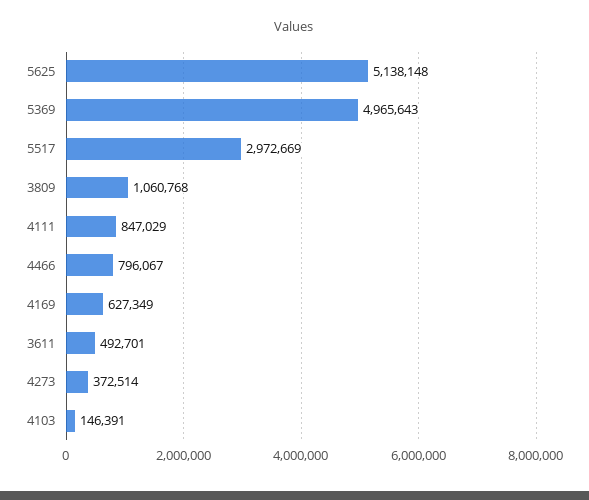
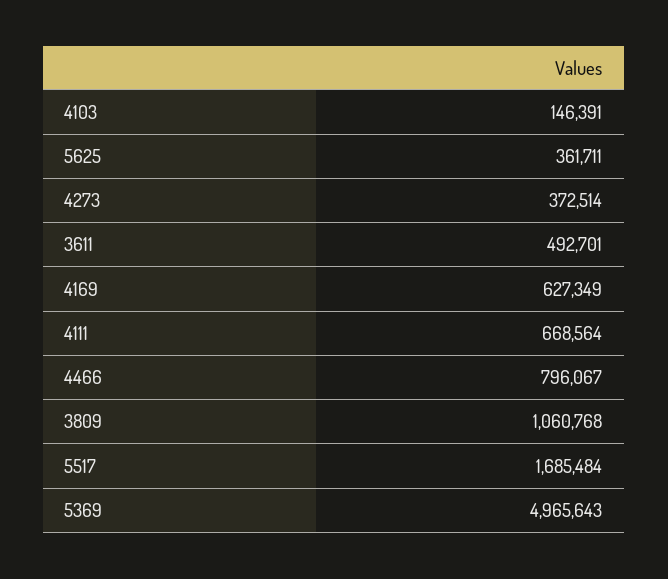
5625: 5138148 -> 361711
5517: 2972669 -> 1685484
4111: 847029 -> 668564

